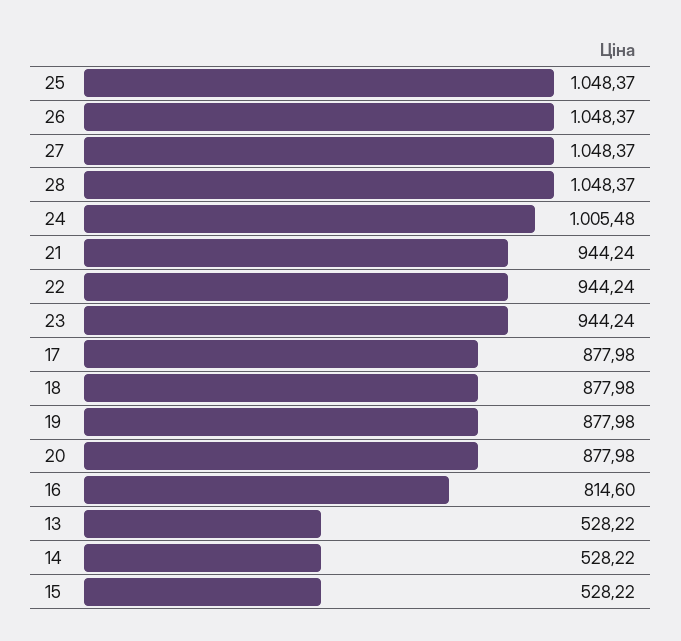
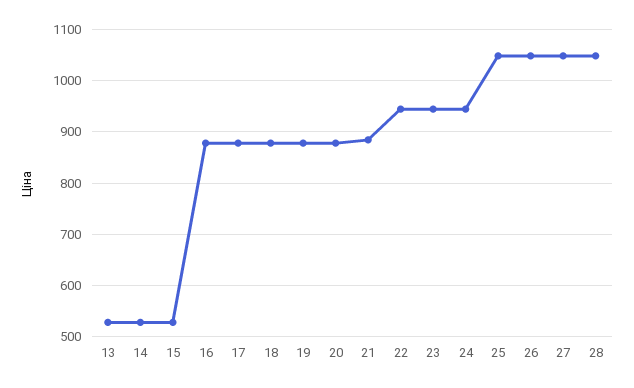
24: 1005.48 -> 940
21: 944.24 -> 880
16: 814.6 -> 880

